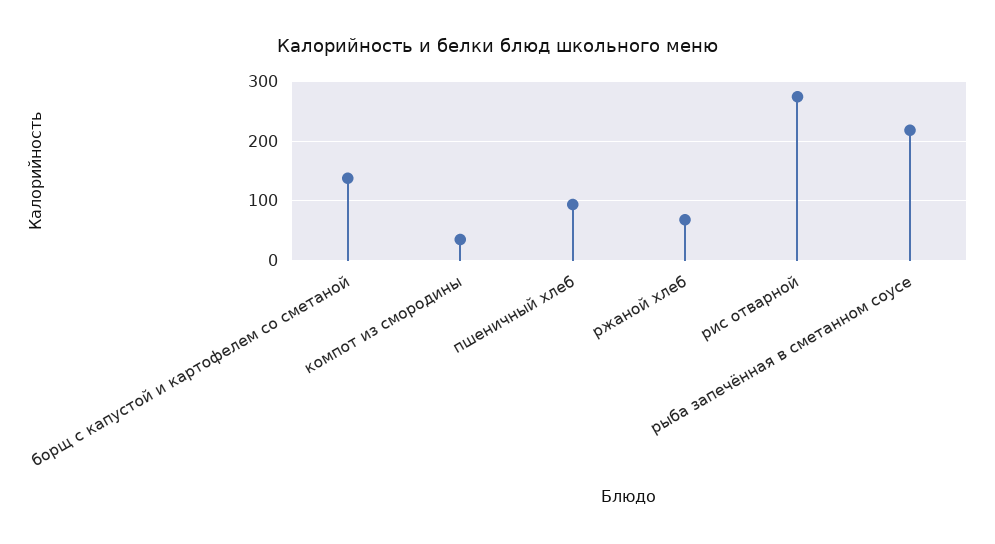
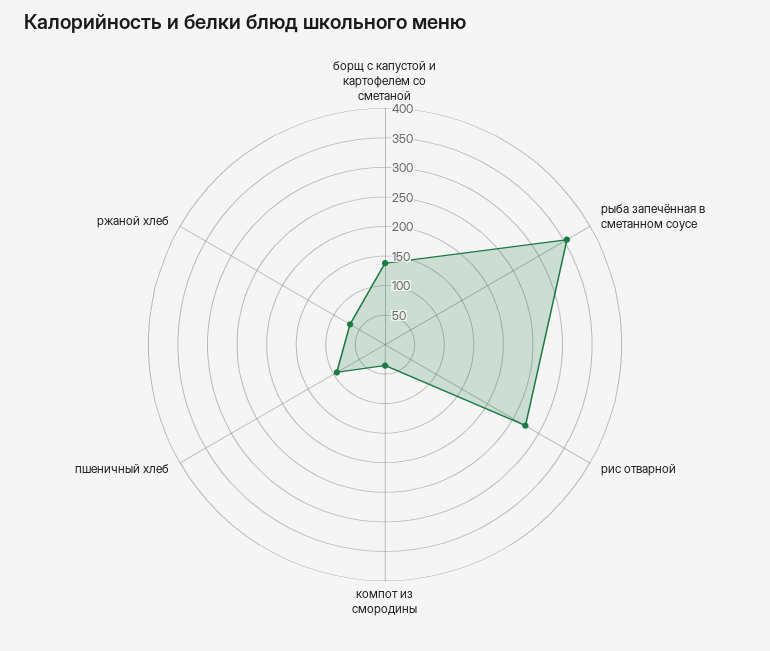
рыба запечённая в сметанном соусе: 220 -> 350

